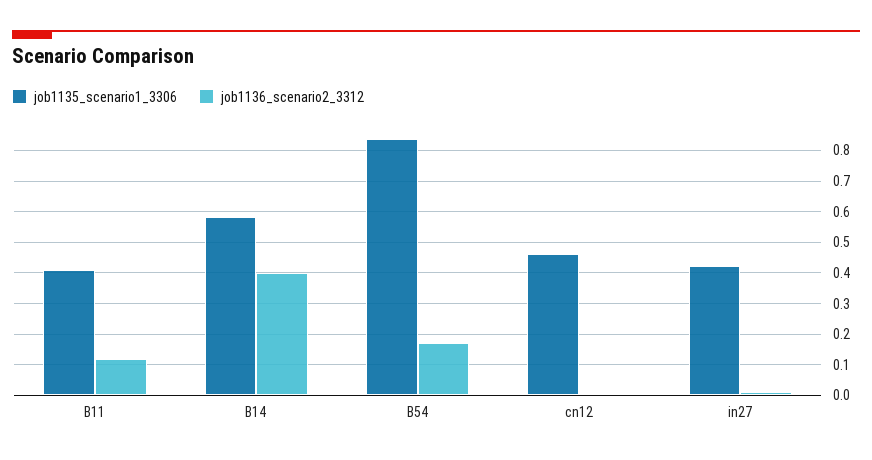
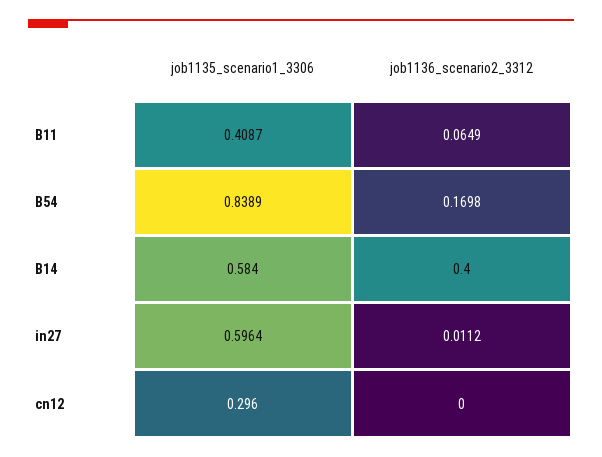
job1136_scenario2_3312, B11: 0.12 -> 0.0649
job1135_scenario1_3306, cn12: 0.46 -> 0.296
job1135_scenario1_3306, in27: 0.42 -> 0.5964

